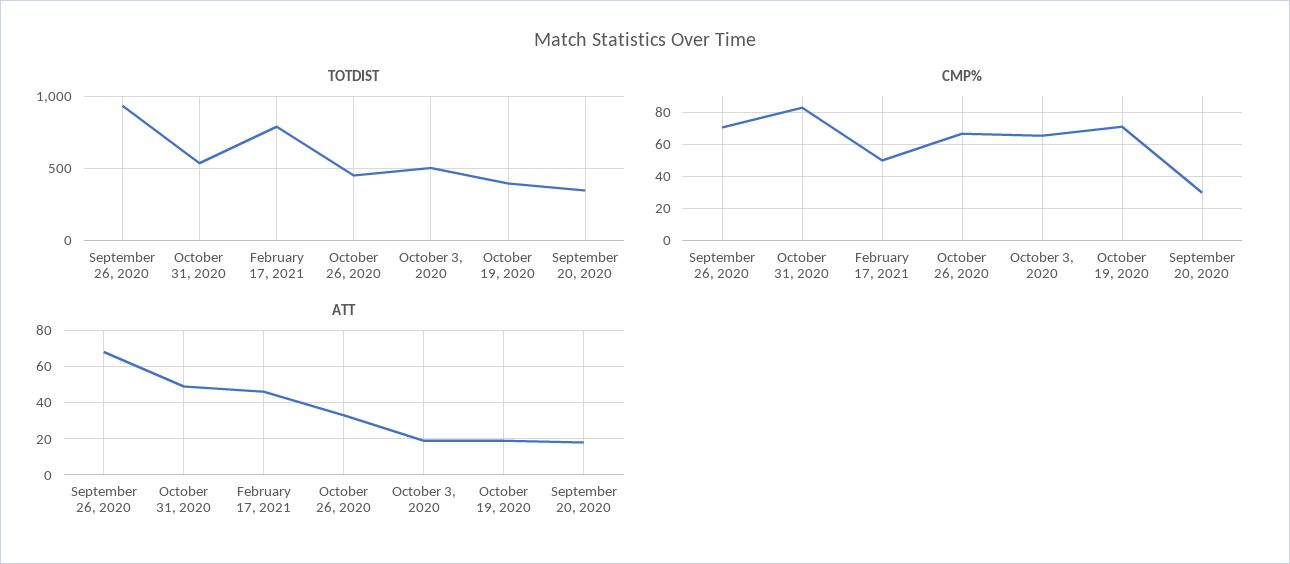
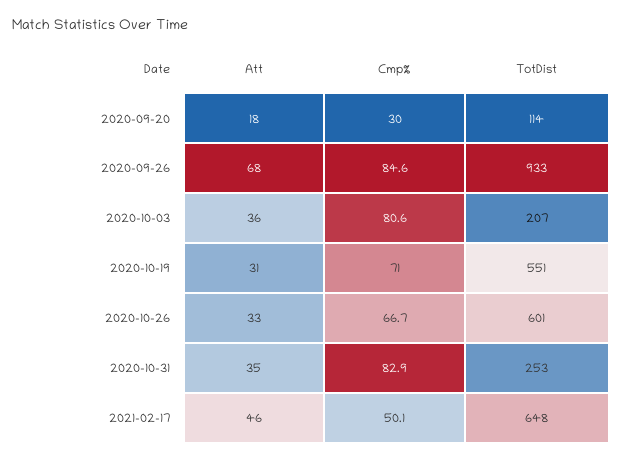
TOTDIST, October 31, 2020: 550 -> 253
TOTDIST, February 17, 2021: 800 -> 648
TOTDIST, October 26, 2020: 450 -> 601
TOTDIST, October 3, 2020: 500 -> 207
TOTDIST, October 19, 2020: 400 -> 551
TOTDIST, September 20, 2020: 350 -> 114
CMP%, September 26, 2020: 70 -> 84.6
CMP%, October 3, 2020: 65 -> 80.6
ATT, October 31, 2020: 50 -> 35
ATT, October 3, 2020: 20 -> 36
ATT, October 19, 2020: 20 -> 31

